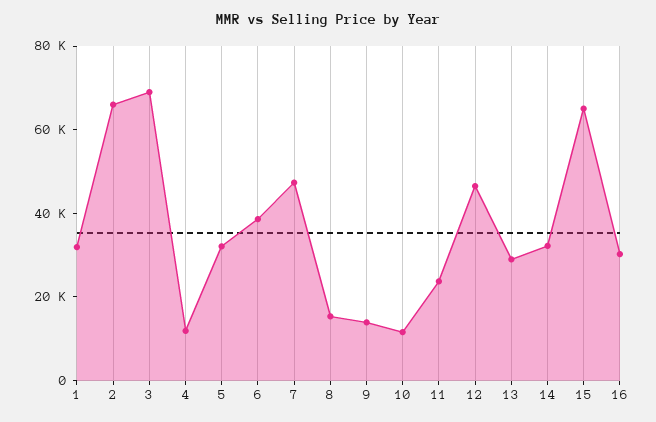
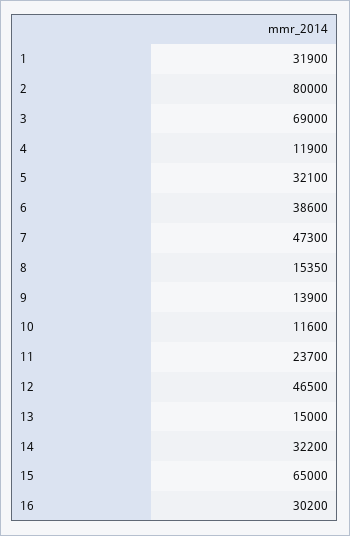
2: 65000 -> 80000
13: 30000 -> 15000

